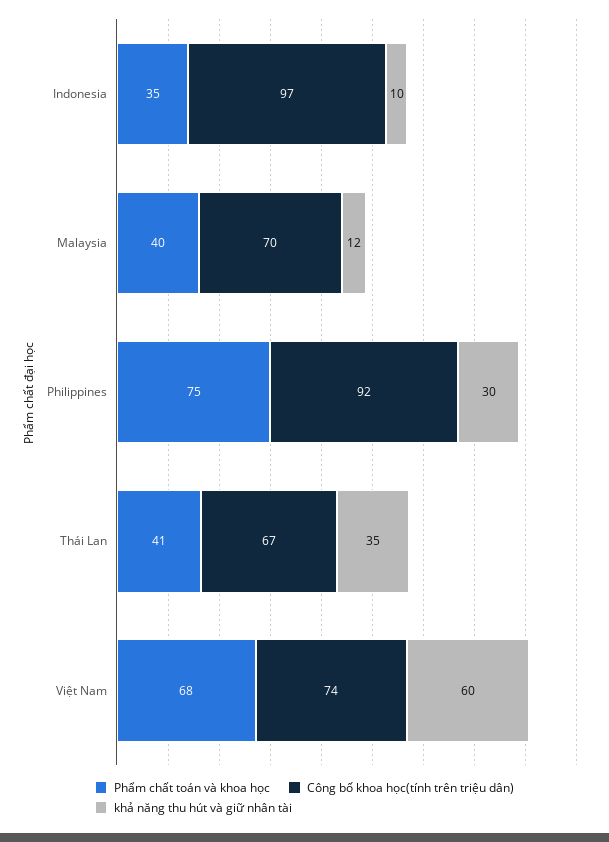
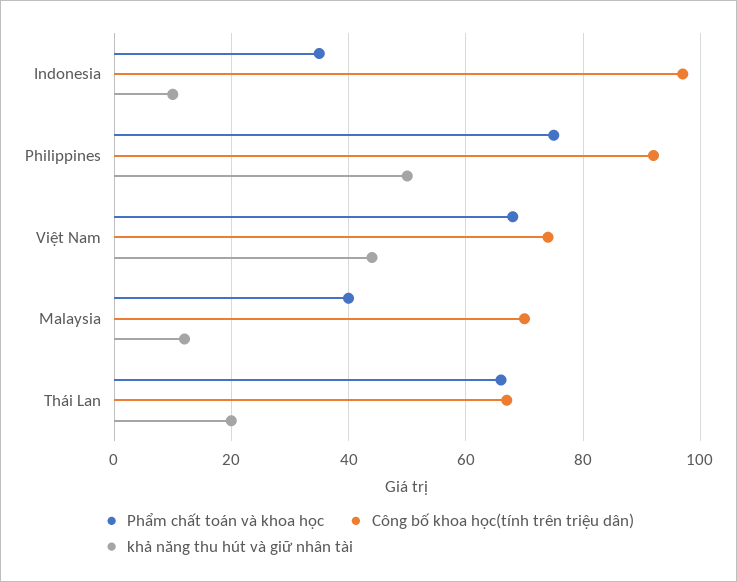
khả năng thu hút và giữ nhân tài, Philippines: 30 -> 50
Phẩm chất toán và khoa học, Thái Lan: 41 -> 65
khả năng thu hút và giữ nhân tài, Thái Lan: 35 -> 20
khả năng thu hút và giữ nhân tài, Việt Nam: 60 -> 45

